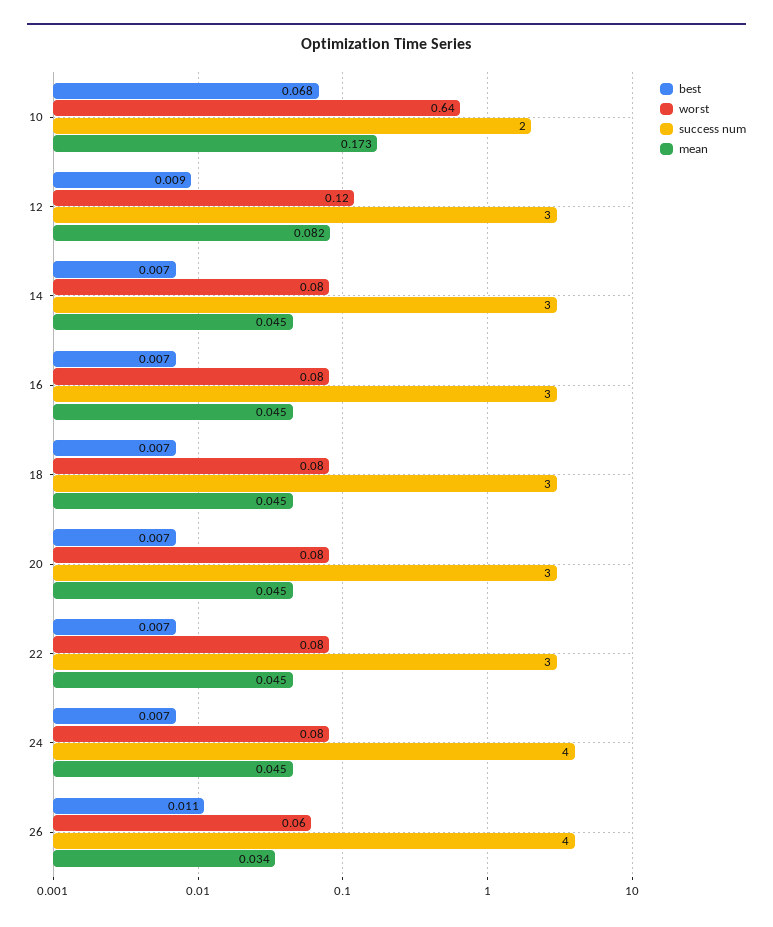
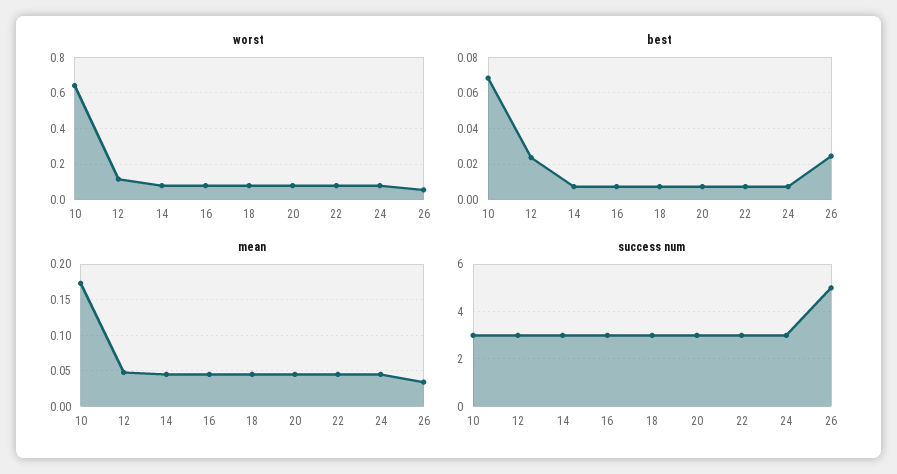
success num, 10: 2 -> 3
best, 12: 0.009 -> 0.025
mean, 12: 0.082 -> 0.05
success num, 24: 4 -> 3
best, 26: 0.011 -> 0.025
success num, 26: 4 -> 5

